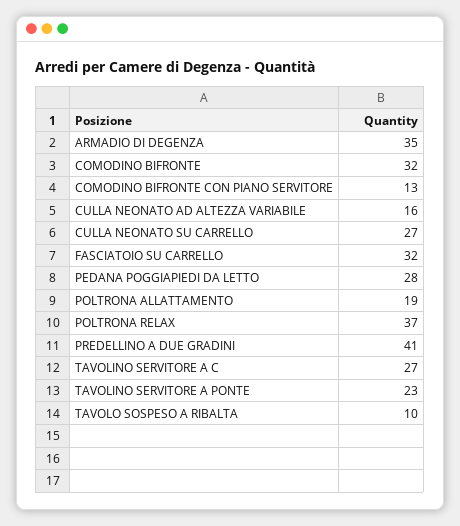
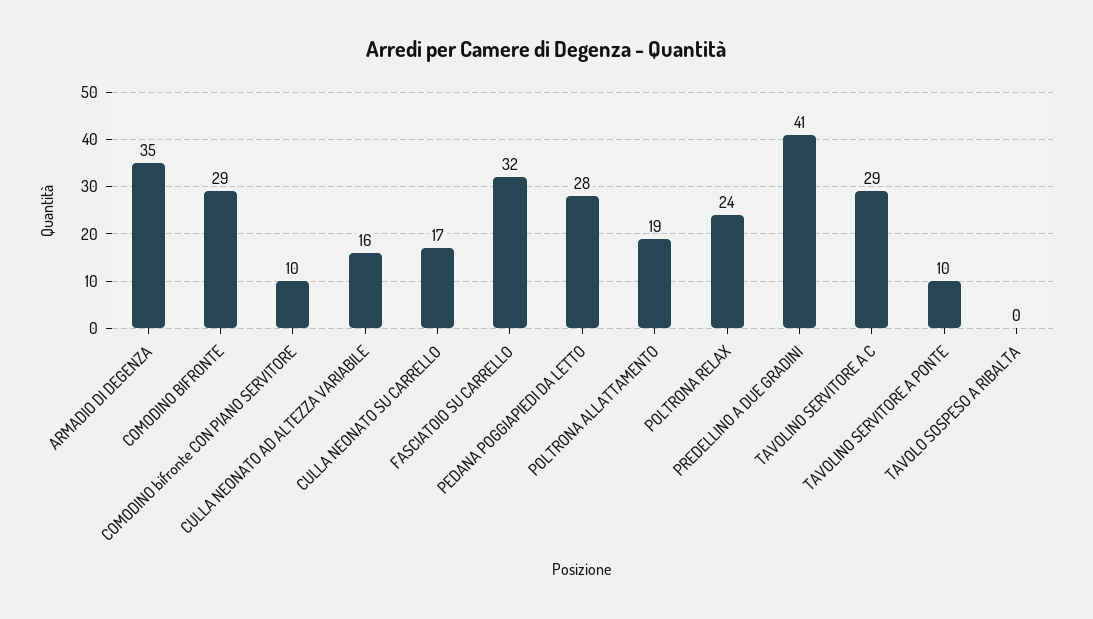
COMODINO BIFRONTE: 32 -> 29
COMODINO BIFRONTE CON PIANO SERVITORE: 13 -> 10
CULLA NEONATO SU CARRELLO: 27 -> 17
POLTRONA RELAX: 37 -> 24
TAVOLINO SERVITORE A C: 27 -> 29
TAVOLINO SERVITORE A PONTE: 23 -> 10
TAVOLO SOSPESO A RIBALTA: 10 -> 0

